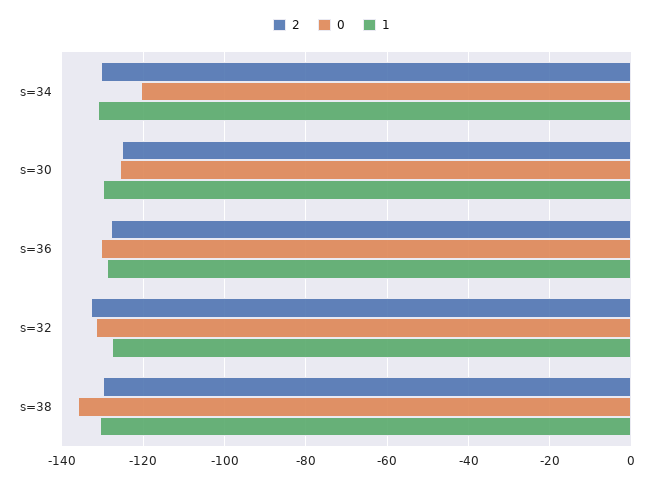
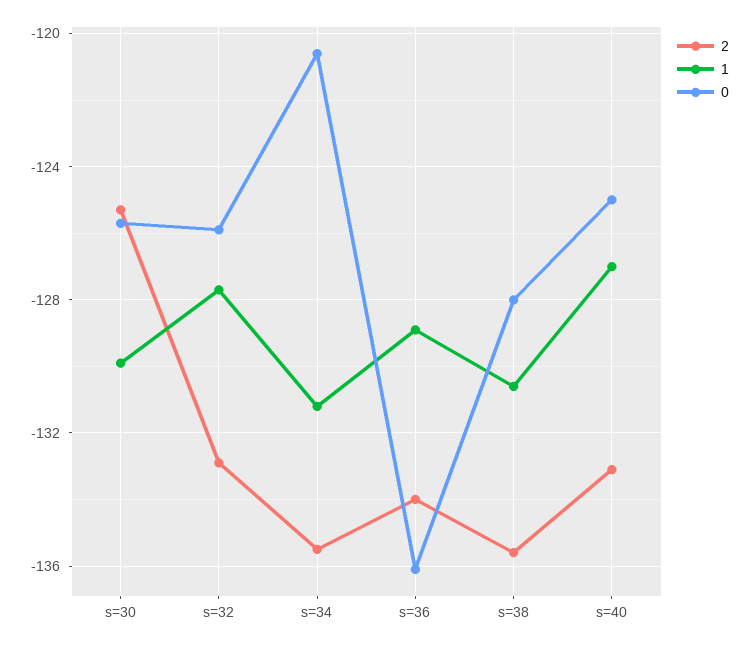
2, s=34: -130 -> -135.5
2, s=36: -128 -> -134
0, s=36: -130 -> -136
0, s=32: -132 -> -126
2, s=38: -130 -> -135.5
0, s=38: -136 -> -128
2, s=40: none -> -133
1, s=40: none -> -127
0, s=40: none -> -125

